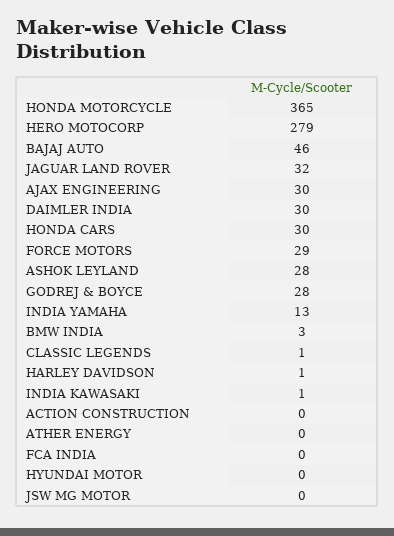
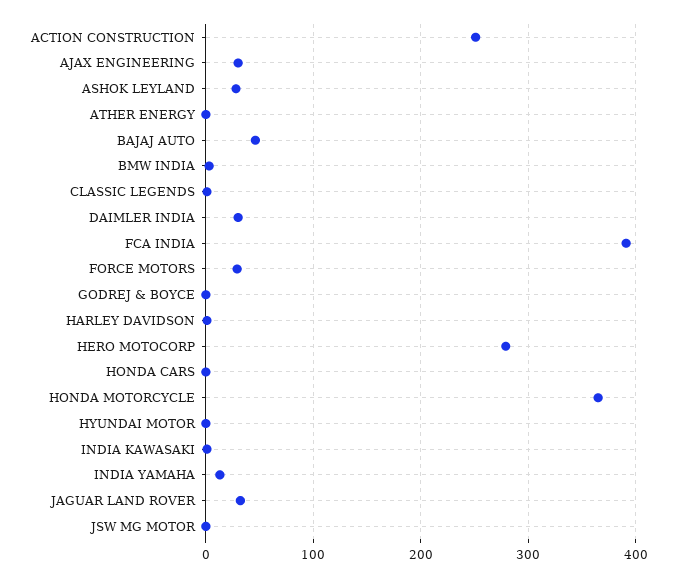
HONDA CARS: 30 -> 0
GODREJ & BOYCE: 28 -> 0
ACTION CONSTRUCTION: 0 -> 250
FCA INDIA: 0 -> 390

